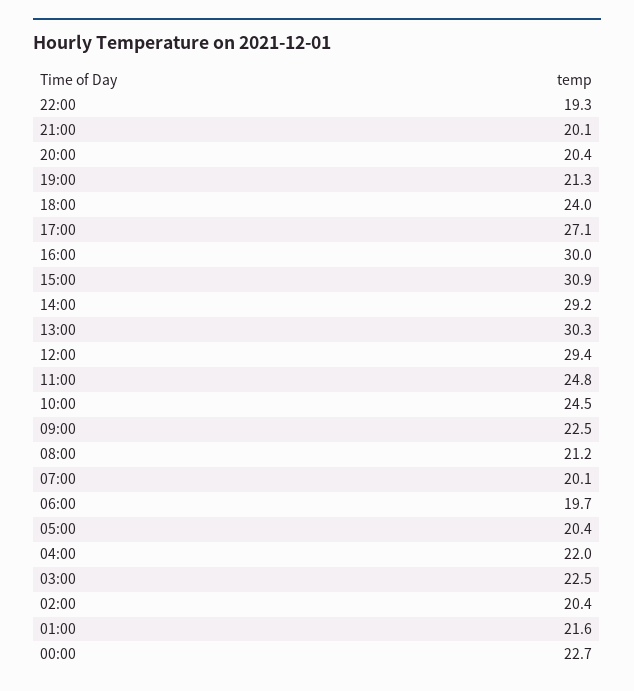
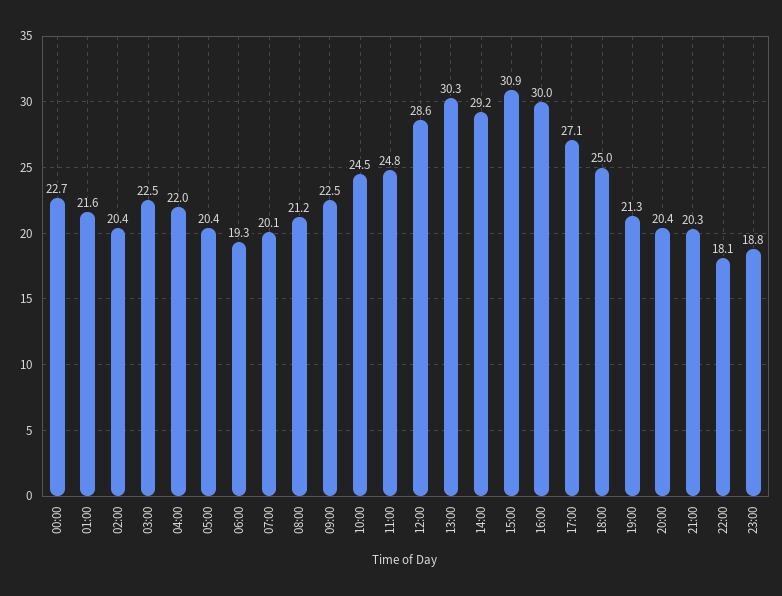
22:00: 19.3 -> 18.1
21:00: 20.1 -> 20.3
18:00: 24 -> 25
12:00: 29.4 -> 28.6
06:00: 19.7 -> 19.3
23:00: none -> 18.8

